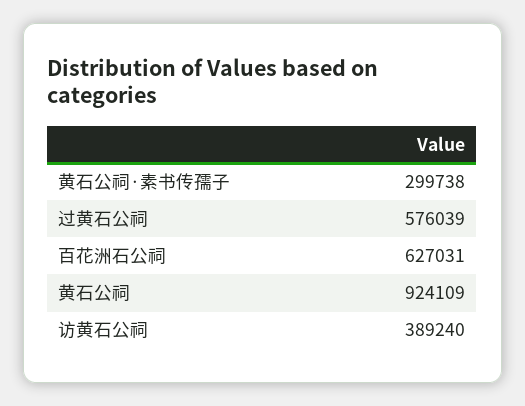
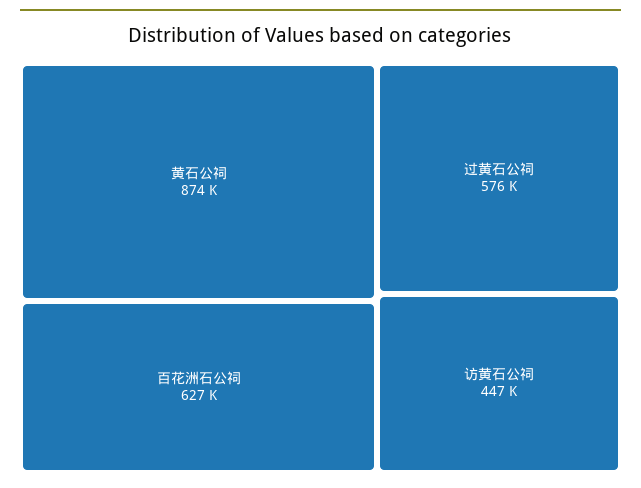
黄石公祠·素书传孺子: 299738 -> none
黄石公祠: 924109 -> 874000
访黄石公祠: 389240 -> 447000

